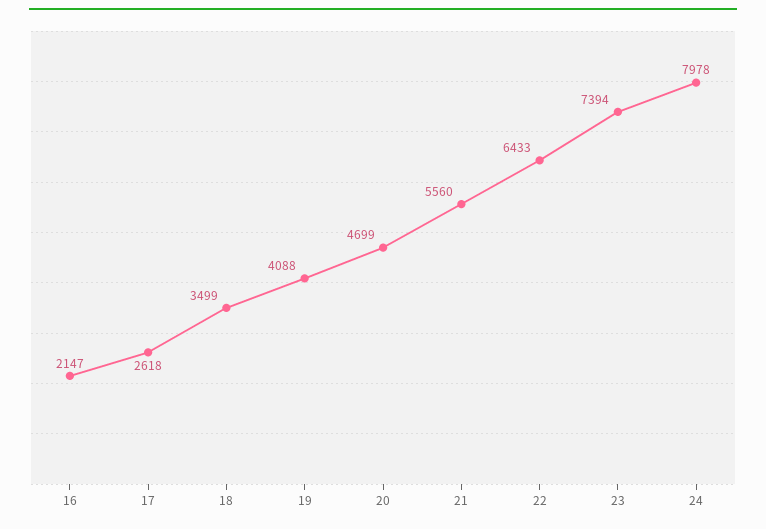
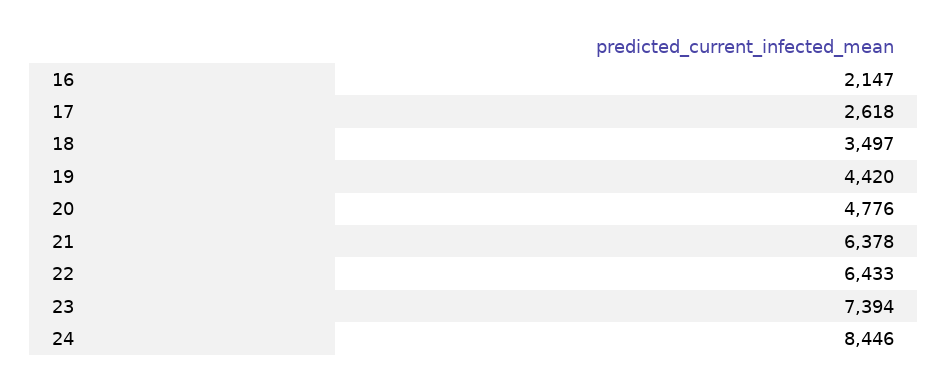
18: 3499 -> 3497
19: 4088 -> 4420
20: 4699 -> 4776
21: 5560 -> 6378
24: 7978 -> 8446

